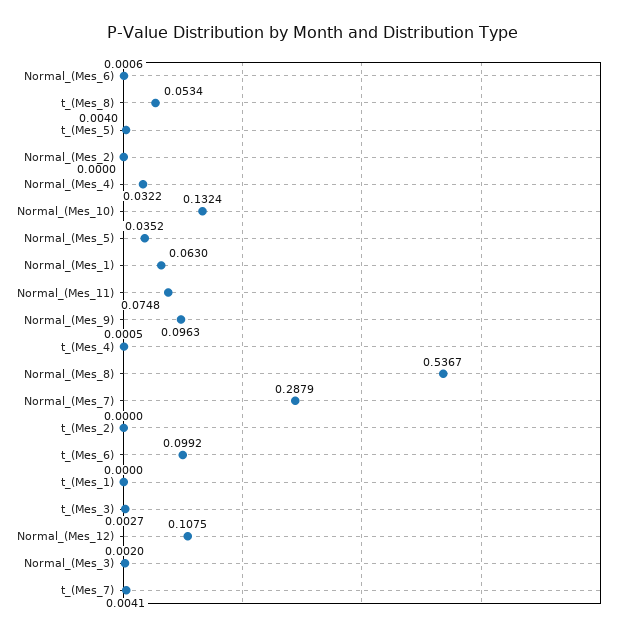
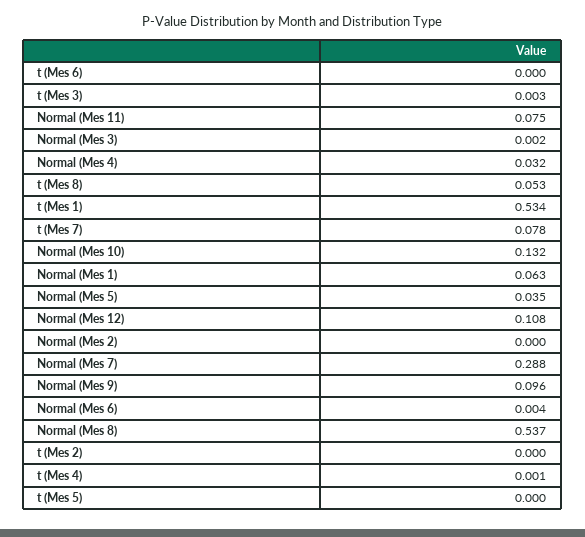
Normal_(Mes_6): 0.0006 -> 0.004
t_(Mes_5): 0.004 -> 0
t_(Mes_6): 0.0992 -> 0
t_(Mes_1): 0 -> 0.534
t_(Mes_7): 0.0041 -> 0.078

